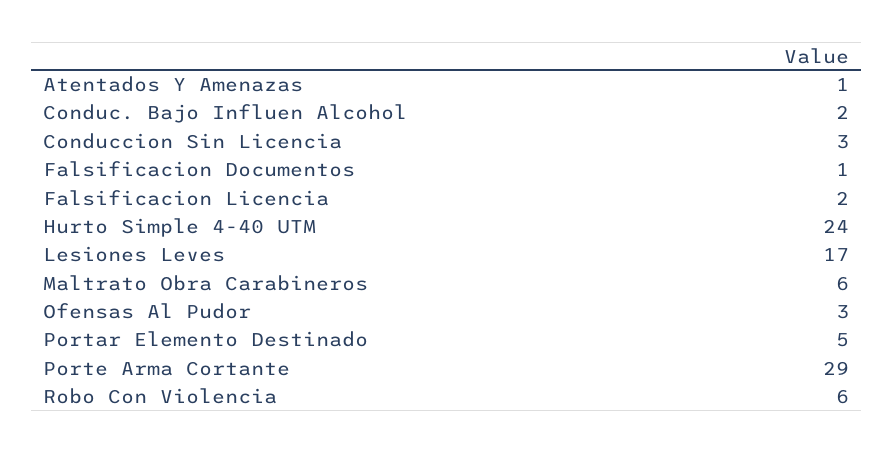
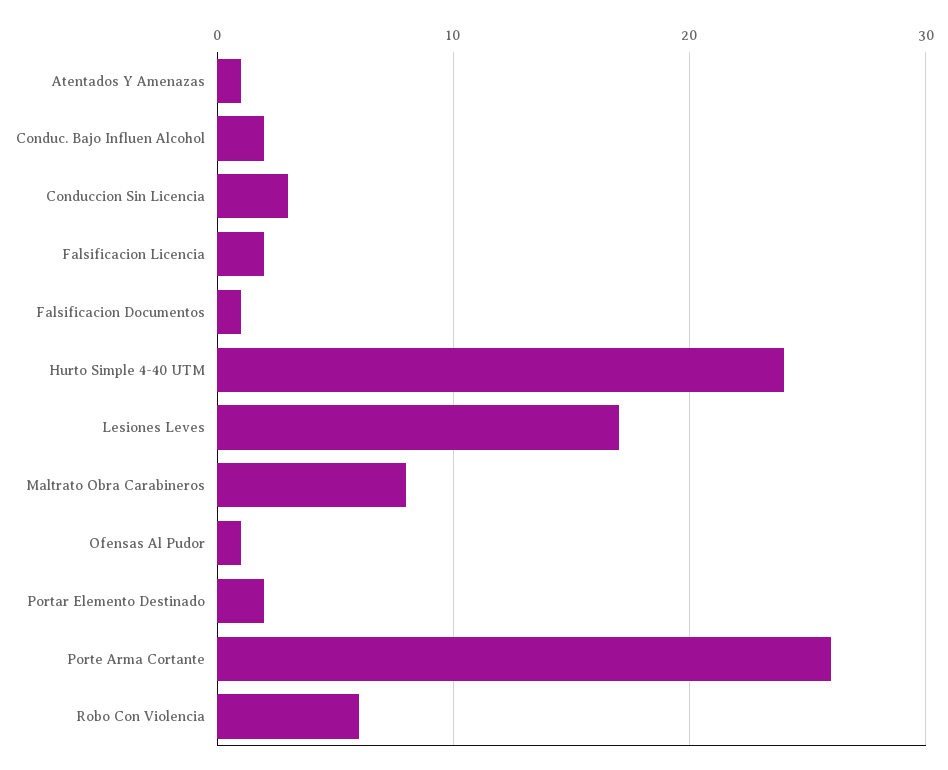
Maltrato Obra Carabineros: 6 -> 8
Ofensas Al Pudor: 3 -> 1
Portar Elemento Destinado: 5 -> 2
Porte Arma Cortante: 29 -> 26

